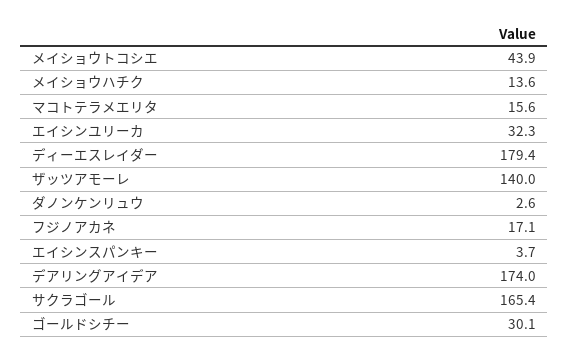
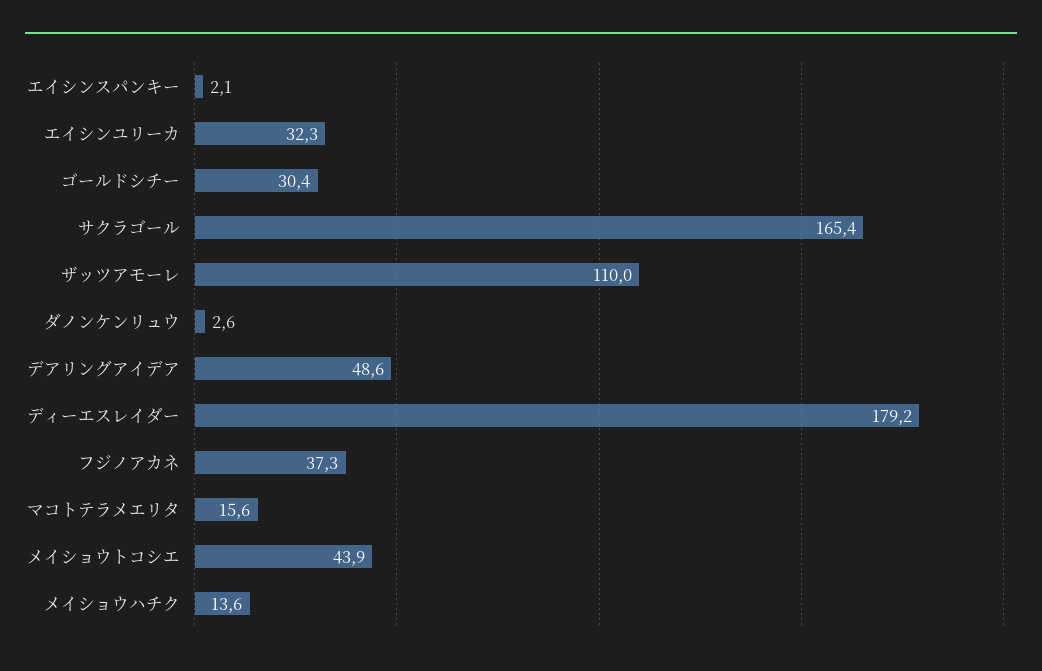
ディーエスレイダー: 179.4 -> 179.2
ザッツアモーレ: 140 -> 110
フジノアカネ: 17.1 -> 37.3
エイシンスパンキー: 3.7 -> 2.1
デアリングアイデア: 174 -> 48.6
ゴールドシチー: 30.1 -> 30.4

